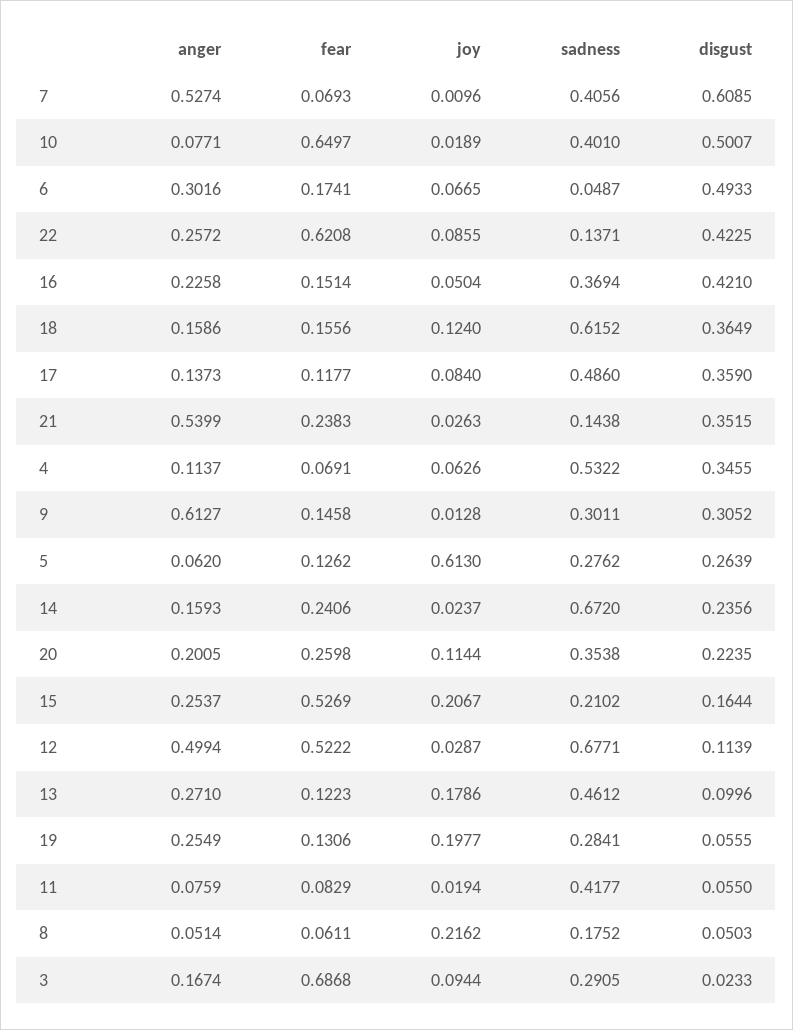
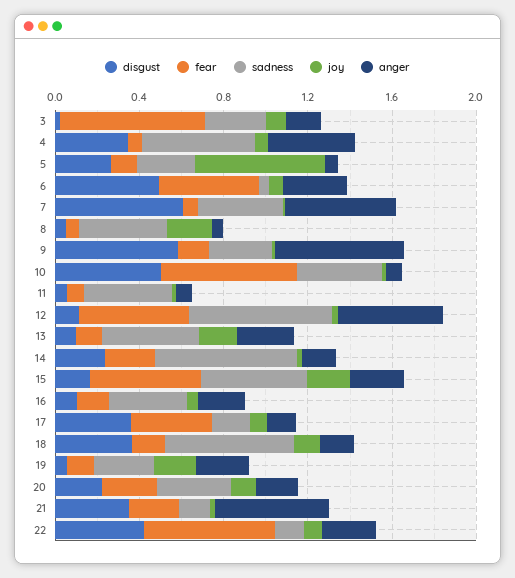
fear, 6: 0.1741 -> 0.5
disgust, 16: 0.421 -> 0.1
fear, 17: 0.1177 -> 0.4
sadness, 17: 0.486 -> 0.2
anger, 4: 0.1137 -> 0.4
disgust, 9: 0.3052 -> 0.6
sadness, 15: 0.2102 -> 0.5
sadness, 8: 0.1752 -> 0.4

